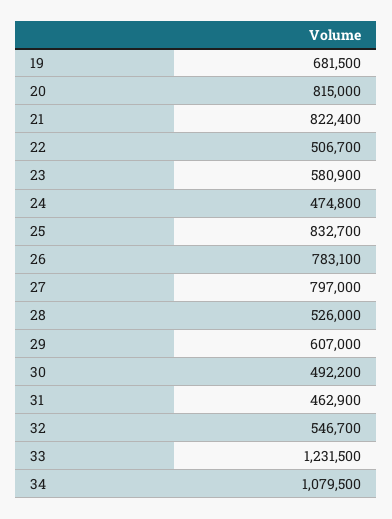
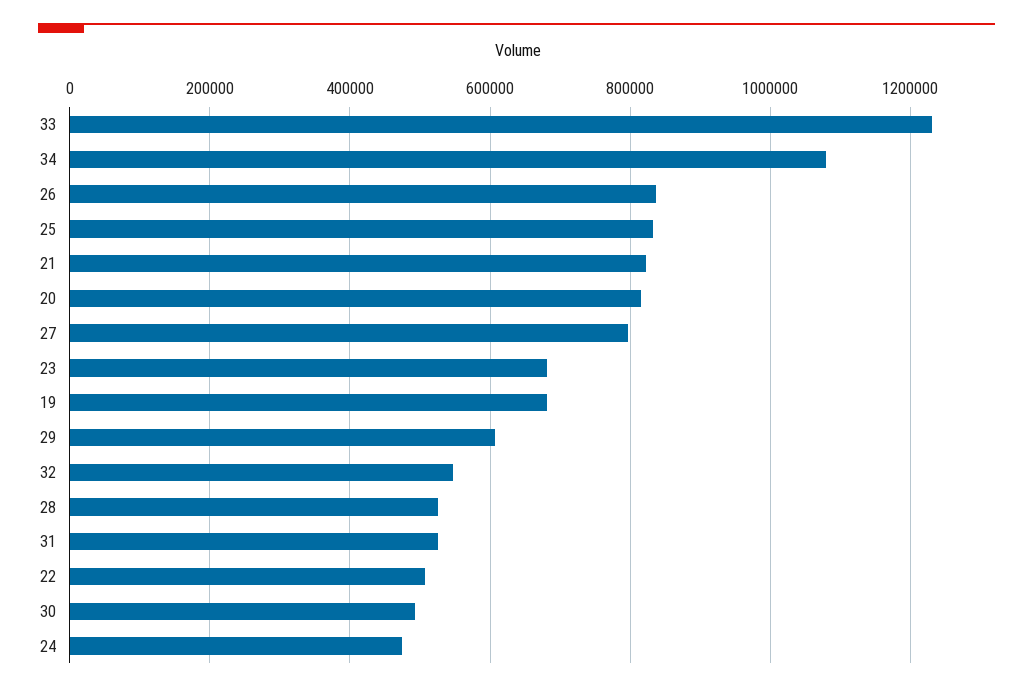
23: 580900 -> 680000
26: 783100 -> 840000
31: 462900 -> 520000

